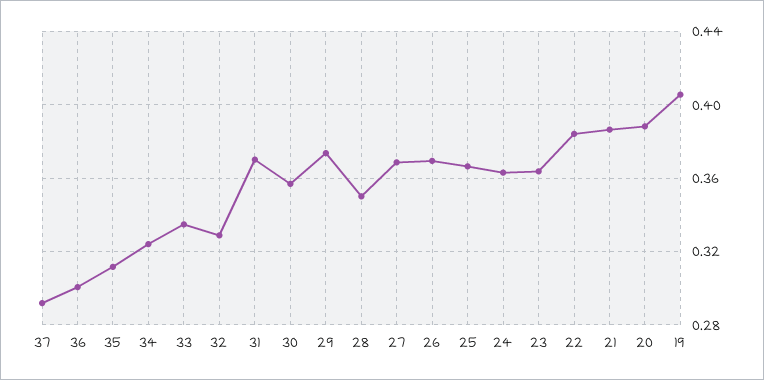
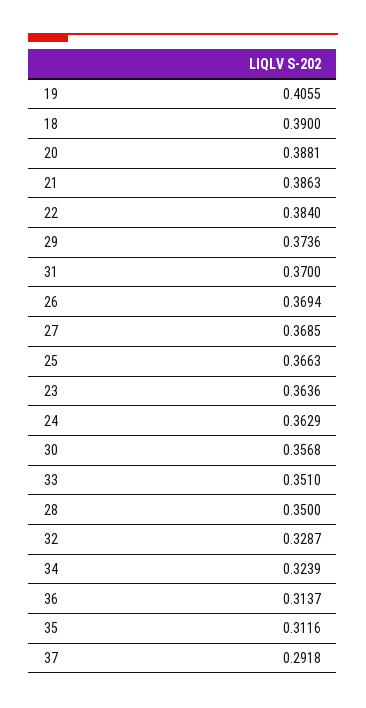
36: 0.3 -> 0.3137
33: 0.335 -> 0.351
18: none -> 0.39

